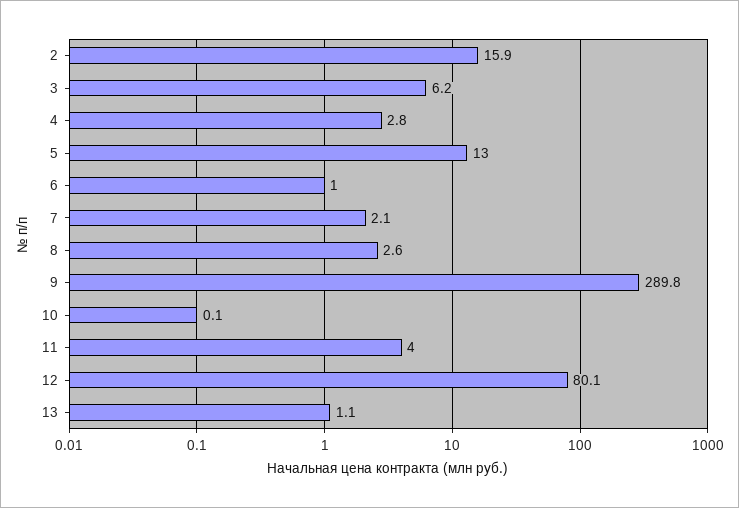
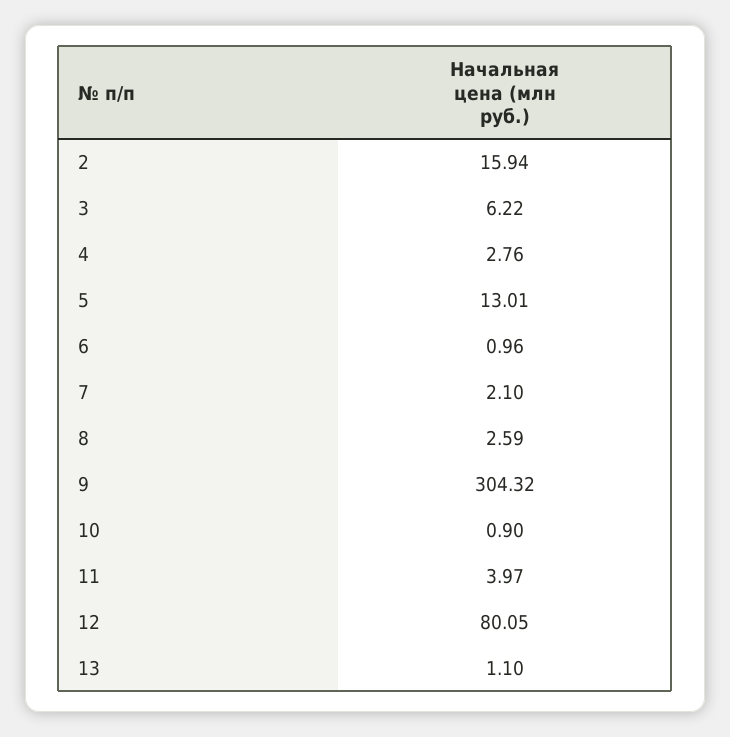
9: 289.8 -> 304.32
10: 0.1 -> 0.9

